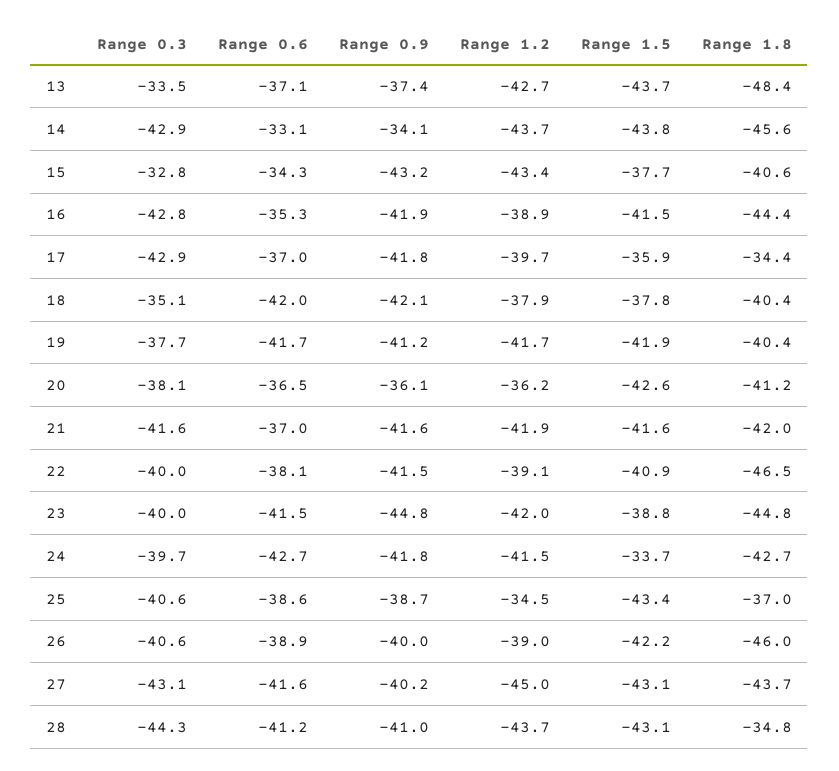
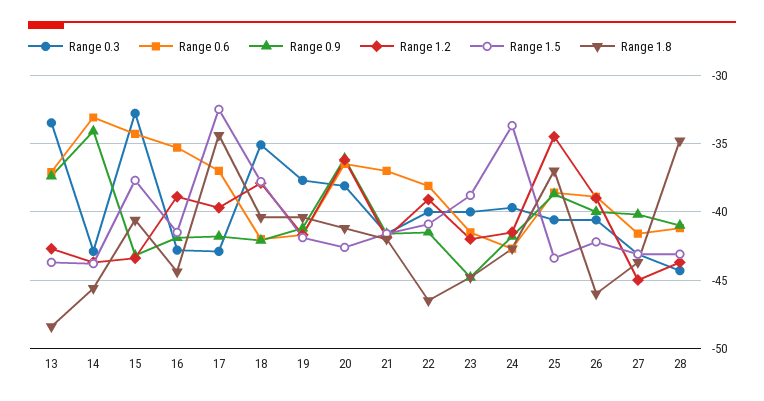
Range 1.5, 17: -35.9 -> -32.5

